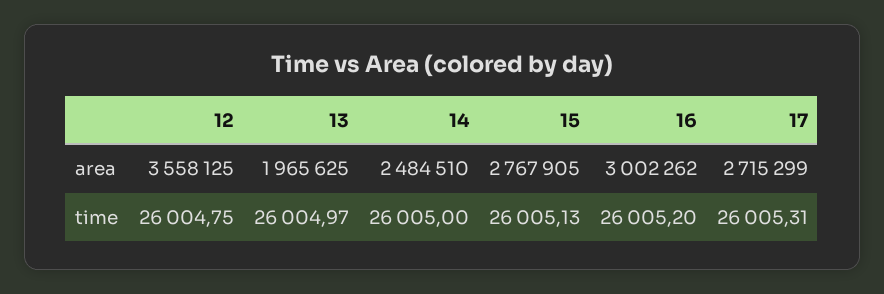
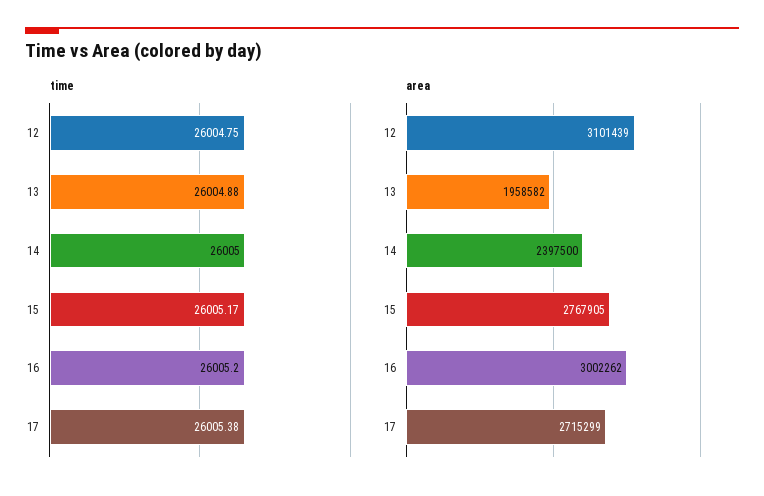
area, 12: 3558125 -> 3101439
area, 13: 1965625 -> 1958582
area, 14: 2484510 -> 2397500
time, 13: 26004.97 -> 26004.88
time, 15: 26005.13 -> 26005.17
time, 17: 26005.31 -> 26005.38

